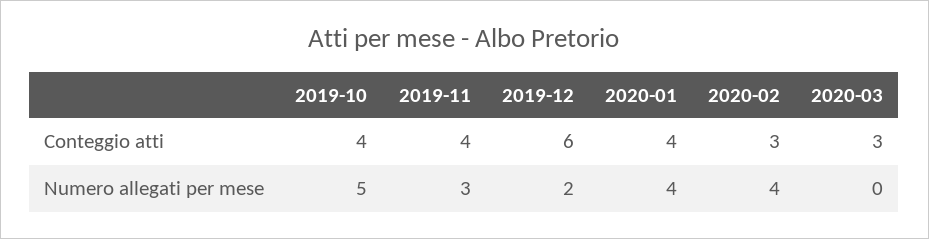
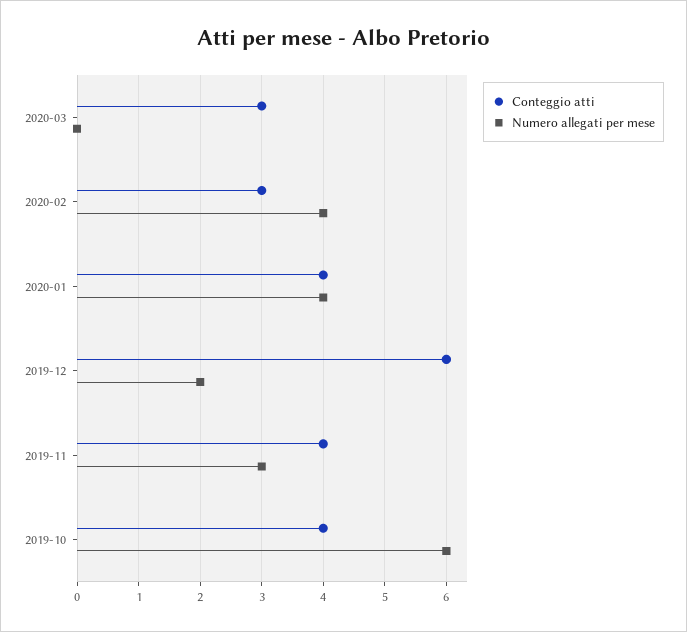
Numero allegati per mese, 2019-10: 5 -> 6

